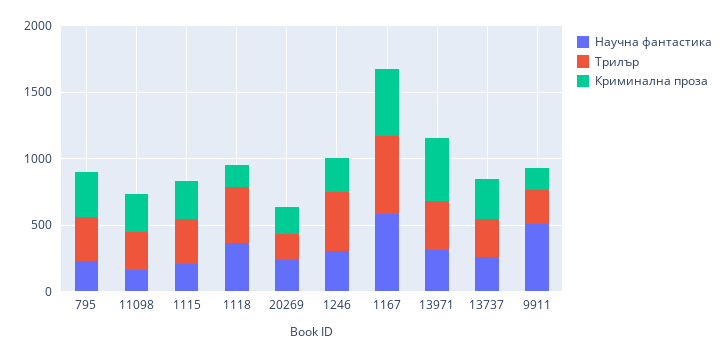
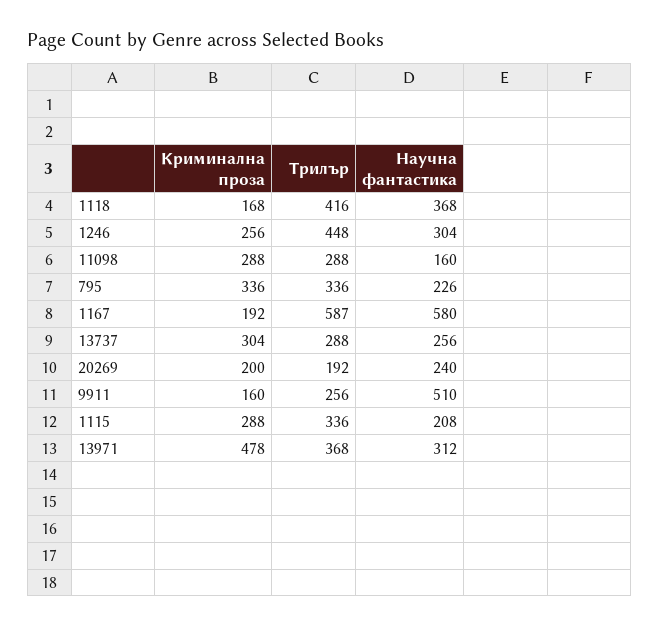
Криминална проза, 1167: 500 -> 192

